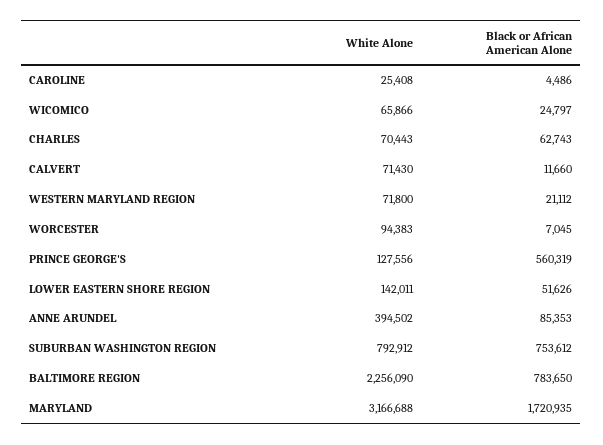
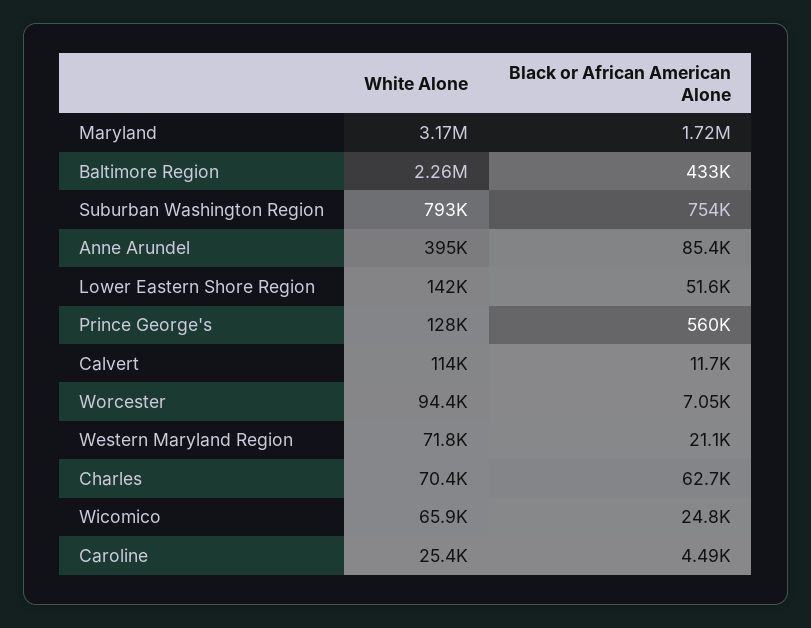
White Alone, CALVERT: 71430 -> 114000
Black or African American Alone, BALTIMORE REGION: 783650 -> 433000

